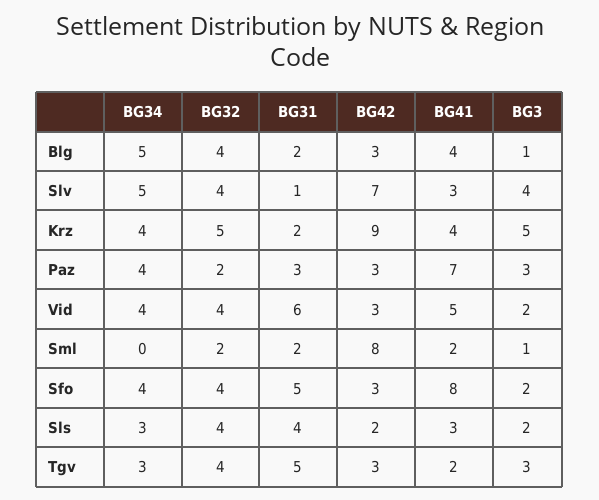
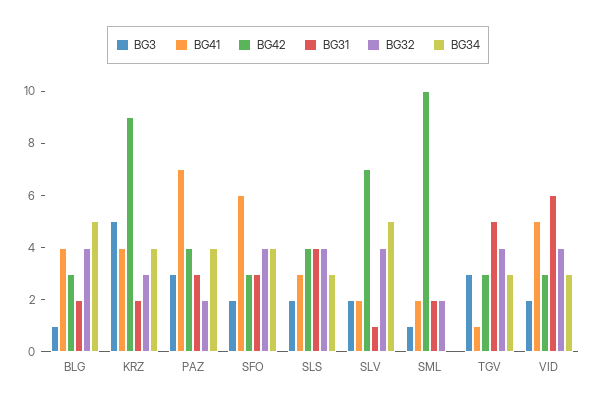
BG41, Slv: 3 -> 2
BG3, Slv: 4 -> 2
BG32, Krz: 5 -> 3
BG42, Paz: 3 -> 4
BG34, Vid: 4 -> 3
BG42, Sml: 8 -> 10
BG31, Sfo: 5 -> 3
BG41, Sfo: 8 -> 6
BG42, Sls: 2 -> 4
BG41, Tgv: 2 -> 1

